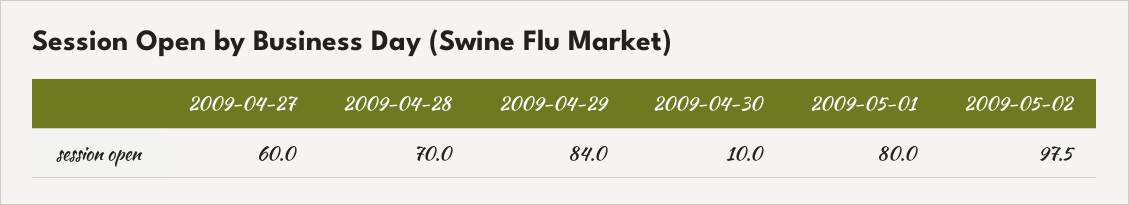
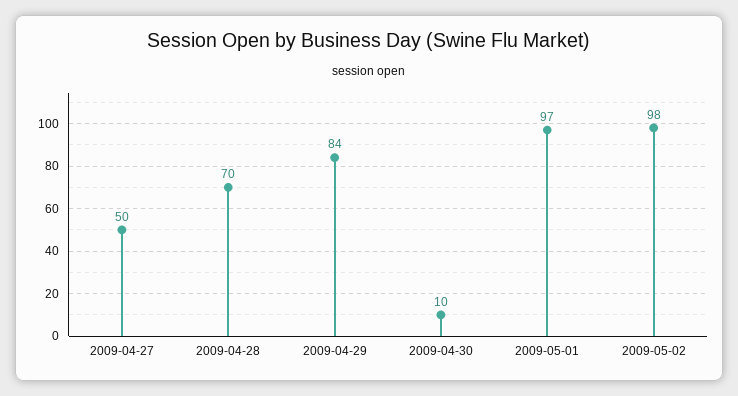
2009-04-27: 60 -> 50
2009-05-01: 80 -> 97

